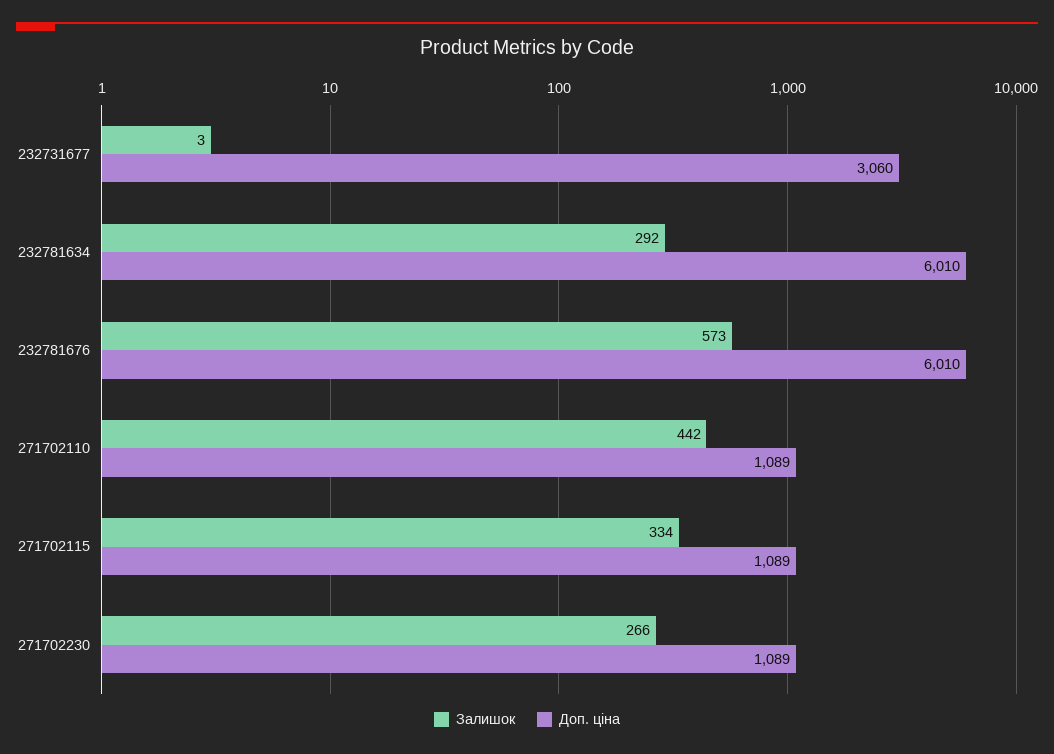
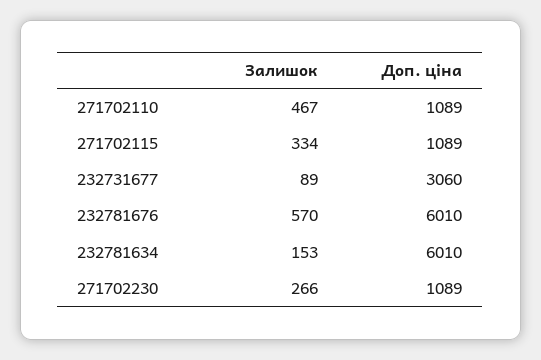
Залишок, 232731677: 3 -> 89
Залишок, 232781634: 292 -> 153
Залишок, 232781676: 573 -> 570
Залишок, 271702110: 442 -> 467

